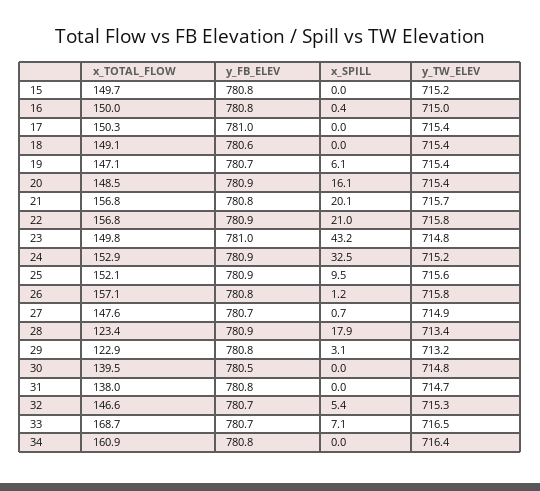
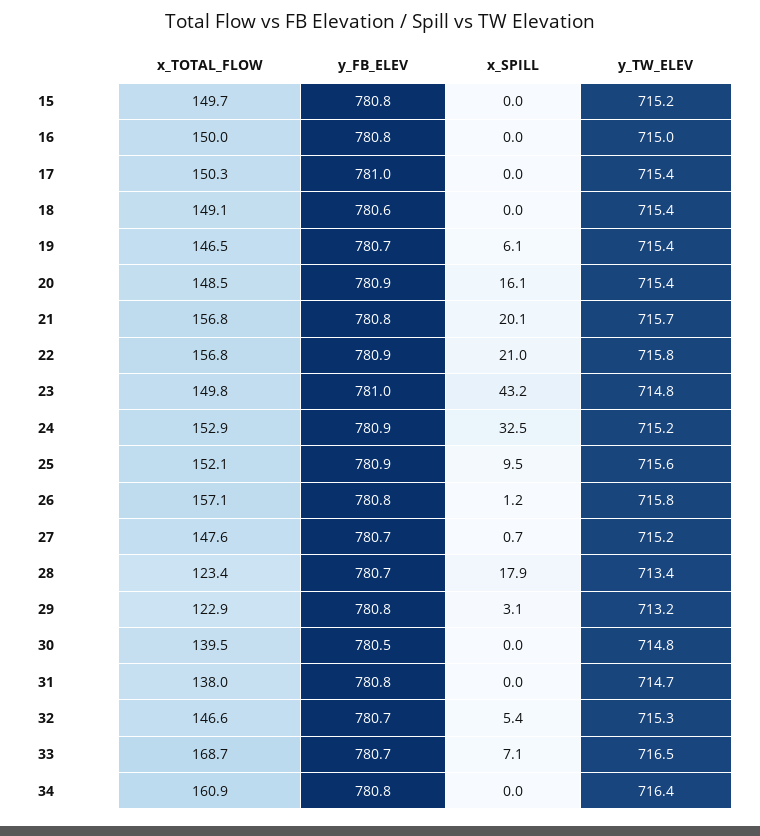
x_SPILL, 16: 0.4 -> 0
x_TOTAL_FLOW, 19: 147.1 -> 146.5
y_TW_ELEV, 27: 714.9 -> 715.2
y_FB_ELEV, 28: 780.9 -> 780.7

